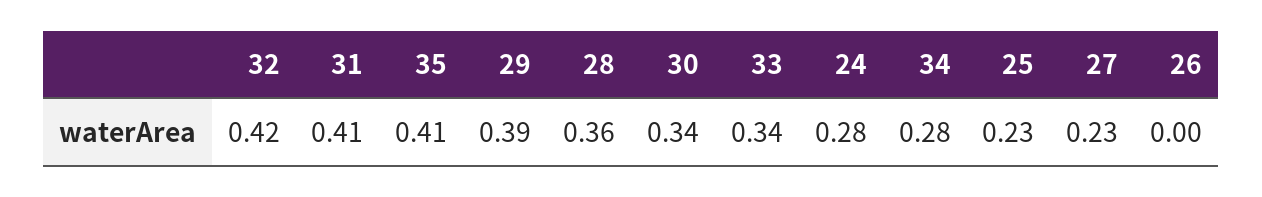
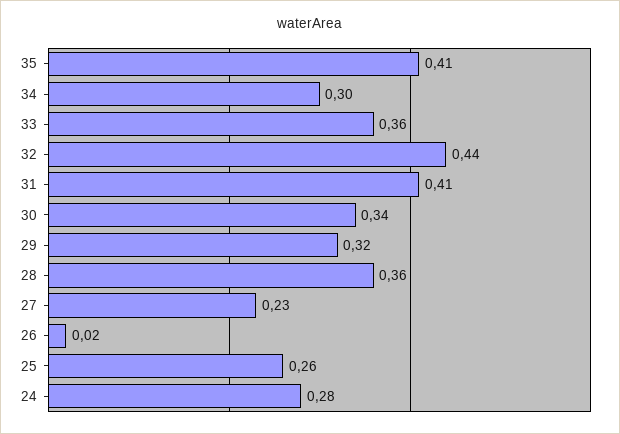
32: 0.42 -> 0.44
29: 0.39 -> 0.32
33: 0.34 -> 0.36
34: 0.28 -> 0.3
25: 0.23 -> 0.26
26: 0 -> 0.02

